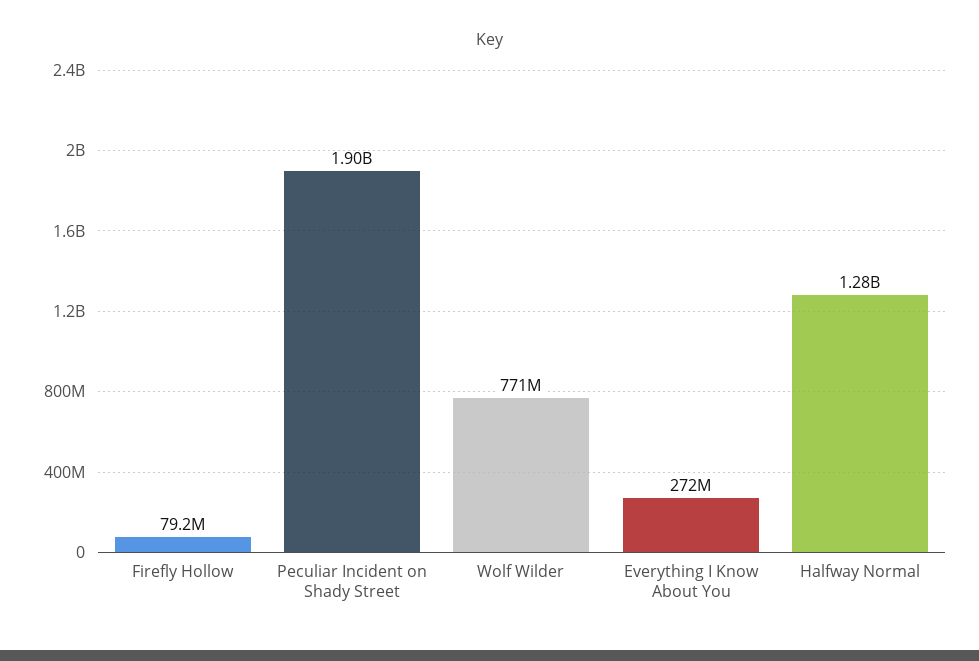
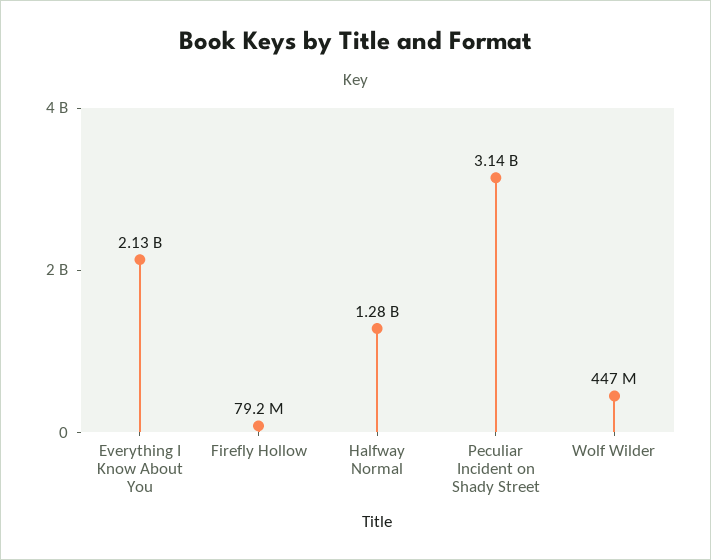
Peculiar Incident on Shady Street: 1900000000 -> 3140000000
Wolf Wilder: 771000000 -> 447000000
Everything I Know About You: 272000000 -> 2130000000

